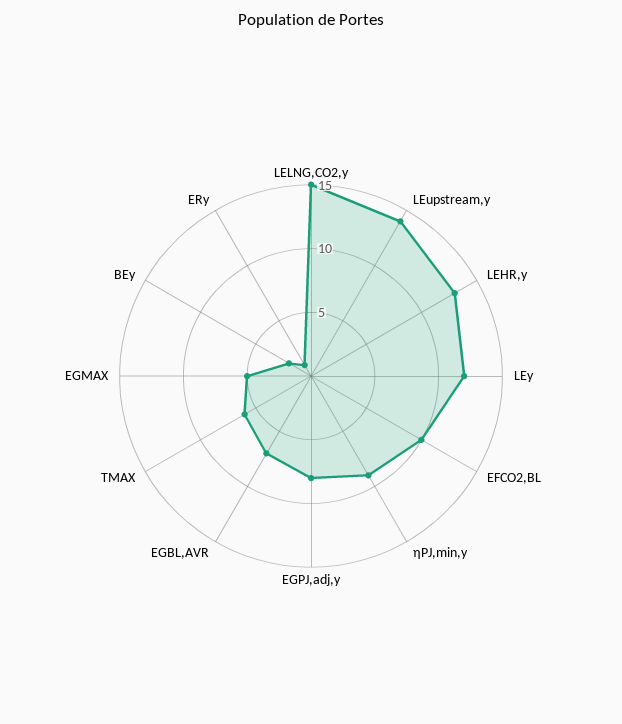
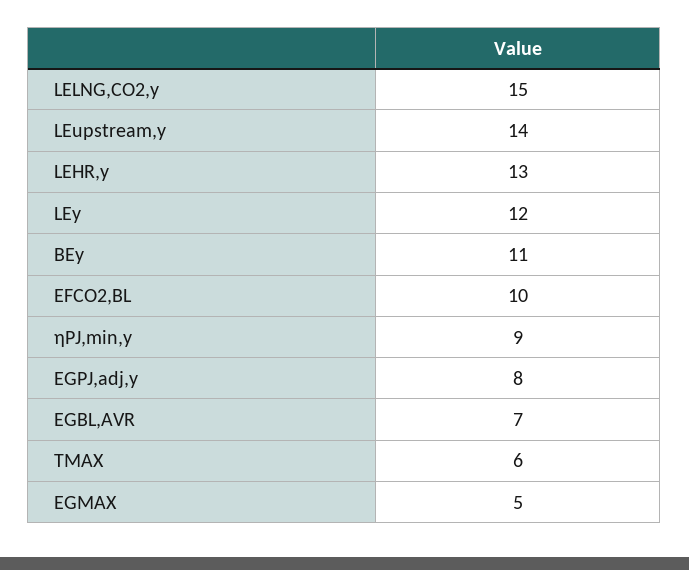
BEy: 2 -> 11
ERy: 1 -> none

